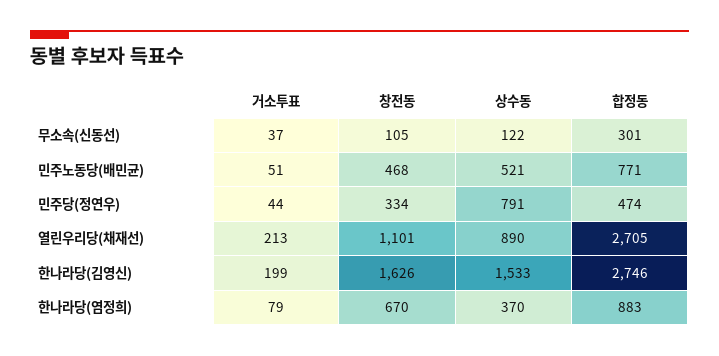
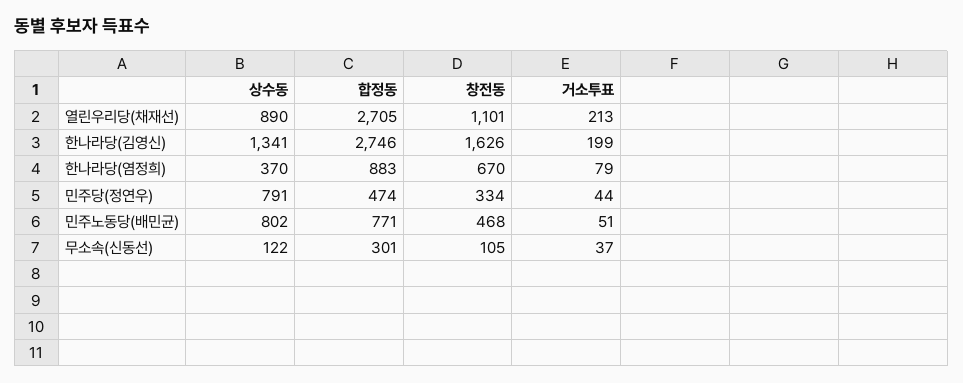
상수동, 민주노동당(배민균): 521 -> 802
상수동, 한나라당(김영신): 1533 -> 1341

